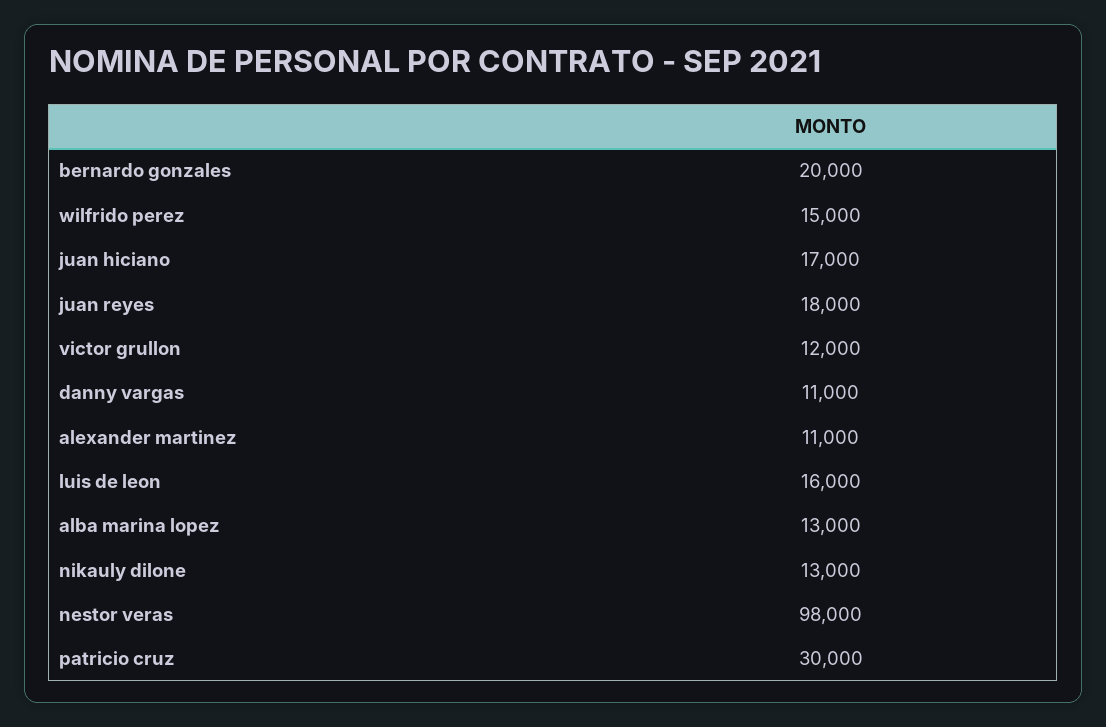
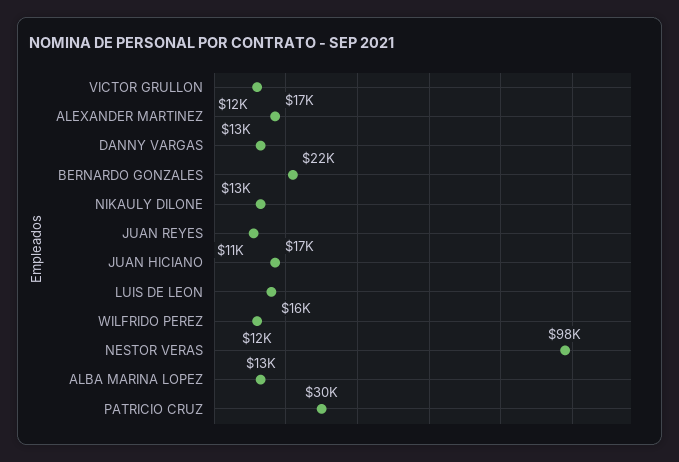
bernardo gonzales: 20000 -> 22000
wilfrido perez: 15000 -> 12000
juan reyes: 18000 -> 11000
danny vargas: 11000 -> 13000
alexander martinez: 11000 -> 17000

